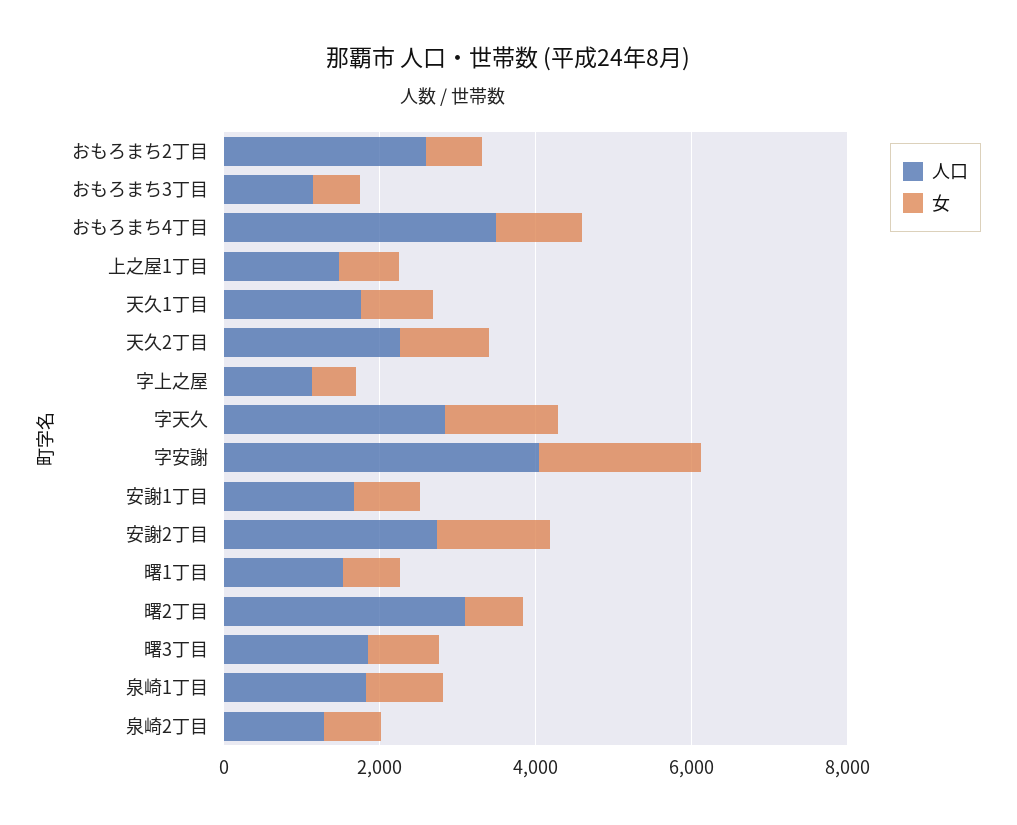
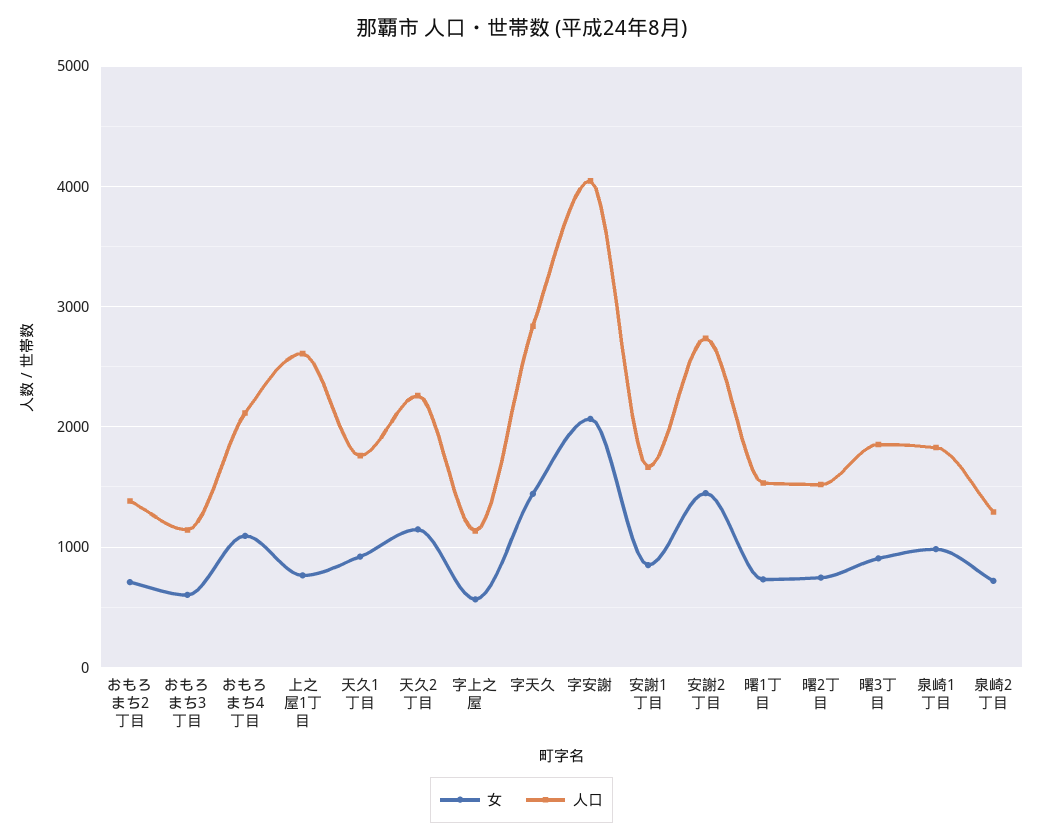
人口, おもろまち2丁目: 2500 -> 1400
人口, おもろまち4丁目: 3500 -> 2100
人口, 上之屋1丁目: 1500 -> 2600
人口, 曙2丁目: 3000 -> 1500

